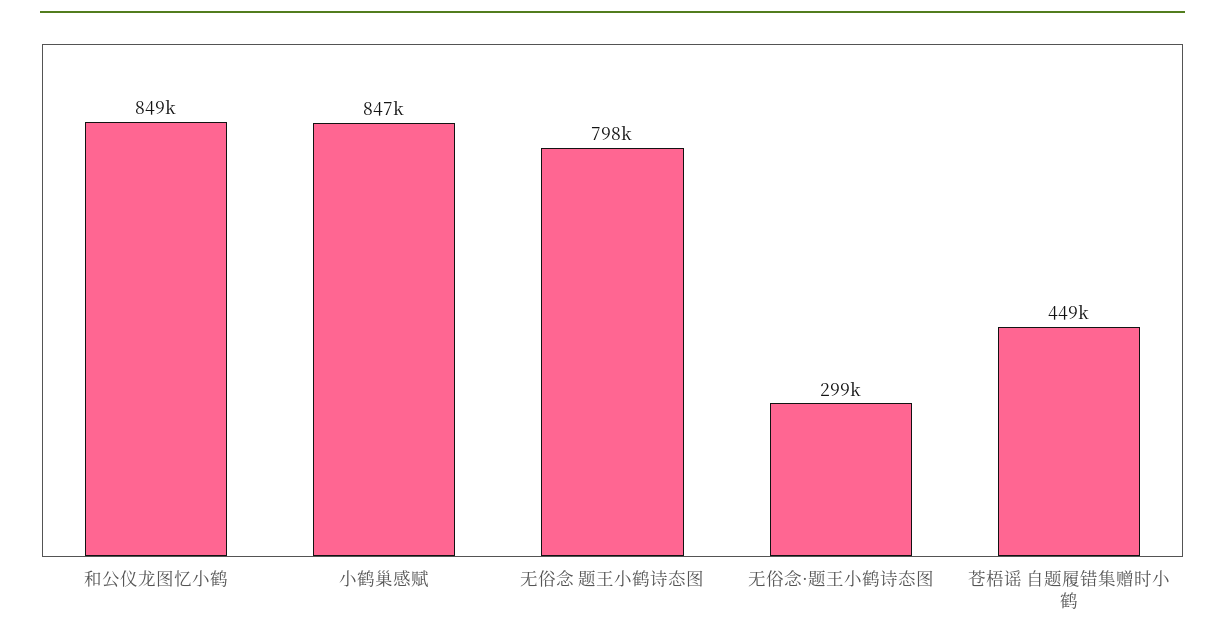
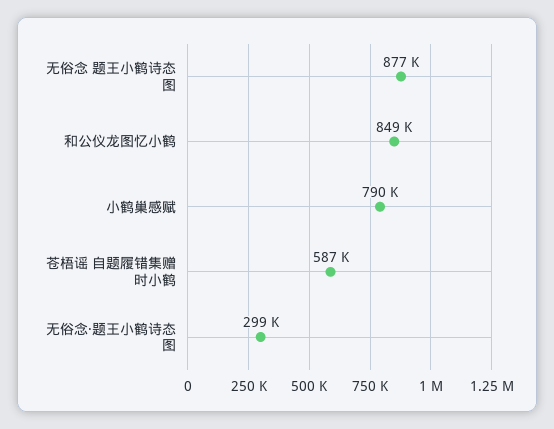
小鹤巢感赋: 847000 -> 790000
无俗念 题王小鹤诗态图: 798000 -> 877000
苍梧谣 自题履错集赠时小鹤: 449000 -> 587000

